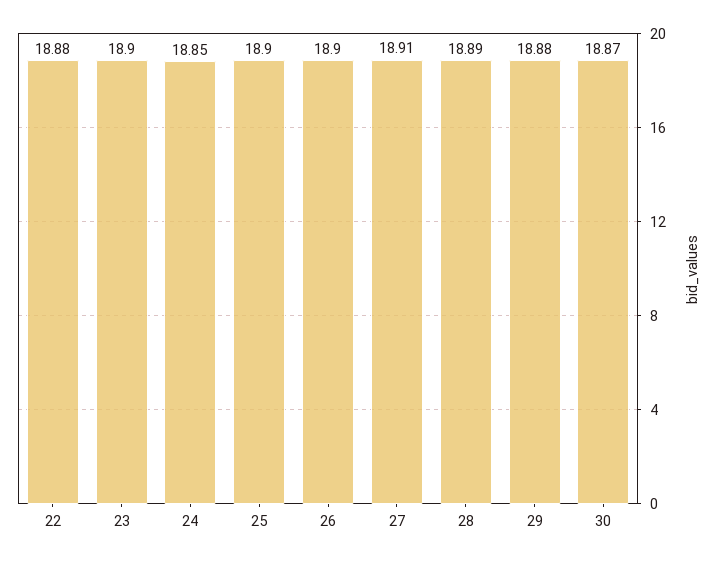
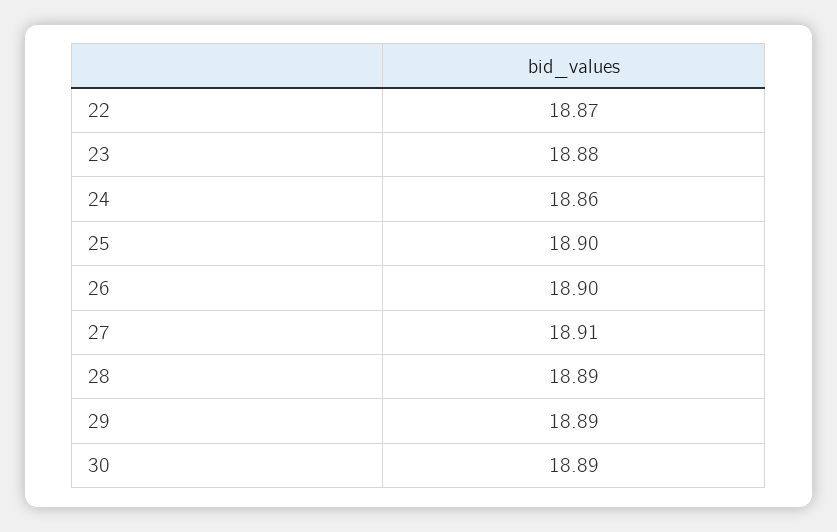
22: 18.88 -> 18.87
23: 18.9 -> 18.88
24: 18.85 -> 18.86
29: 18.88 -> 18.89
30: 18.87 -> 18.89

